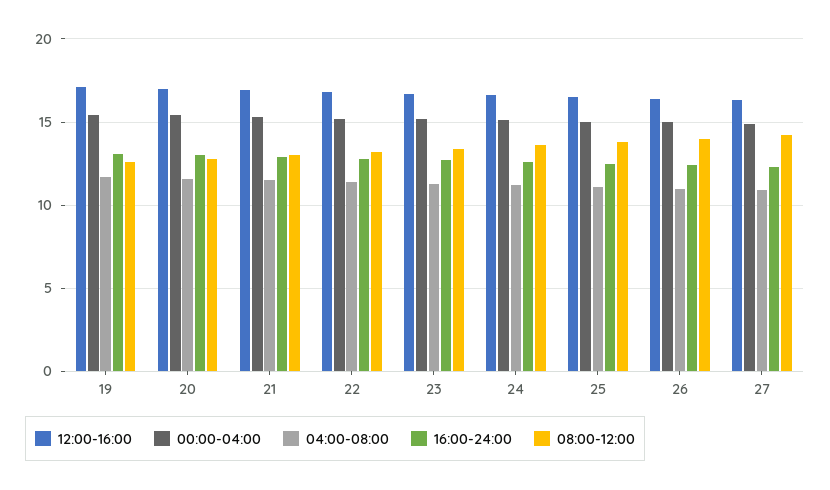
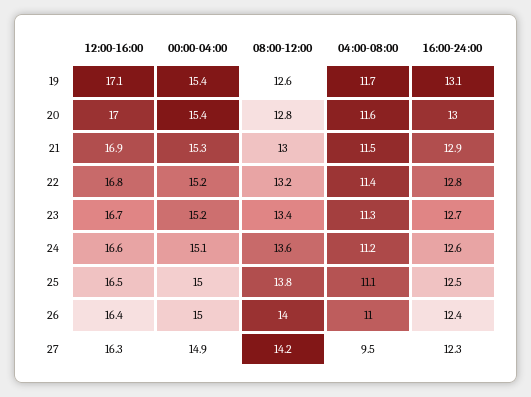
04:00-08:00, 27: 11 -> 9.5

